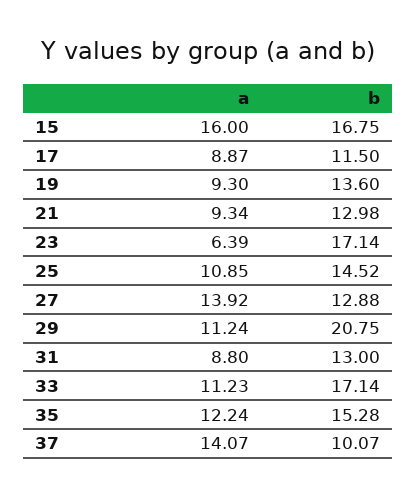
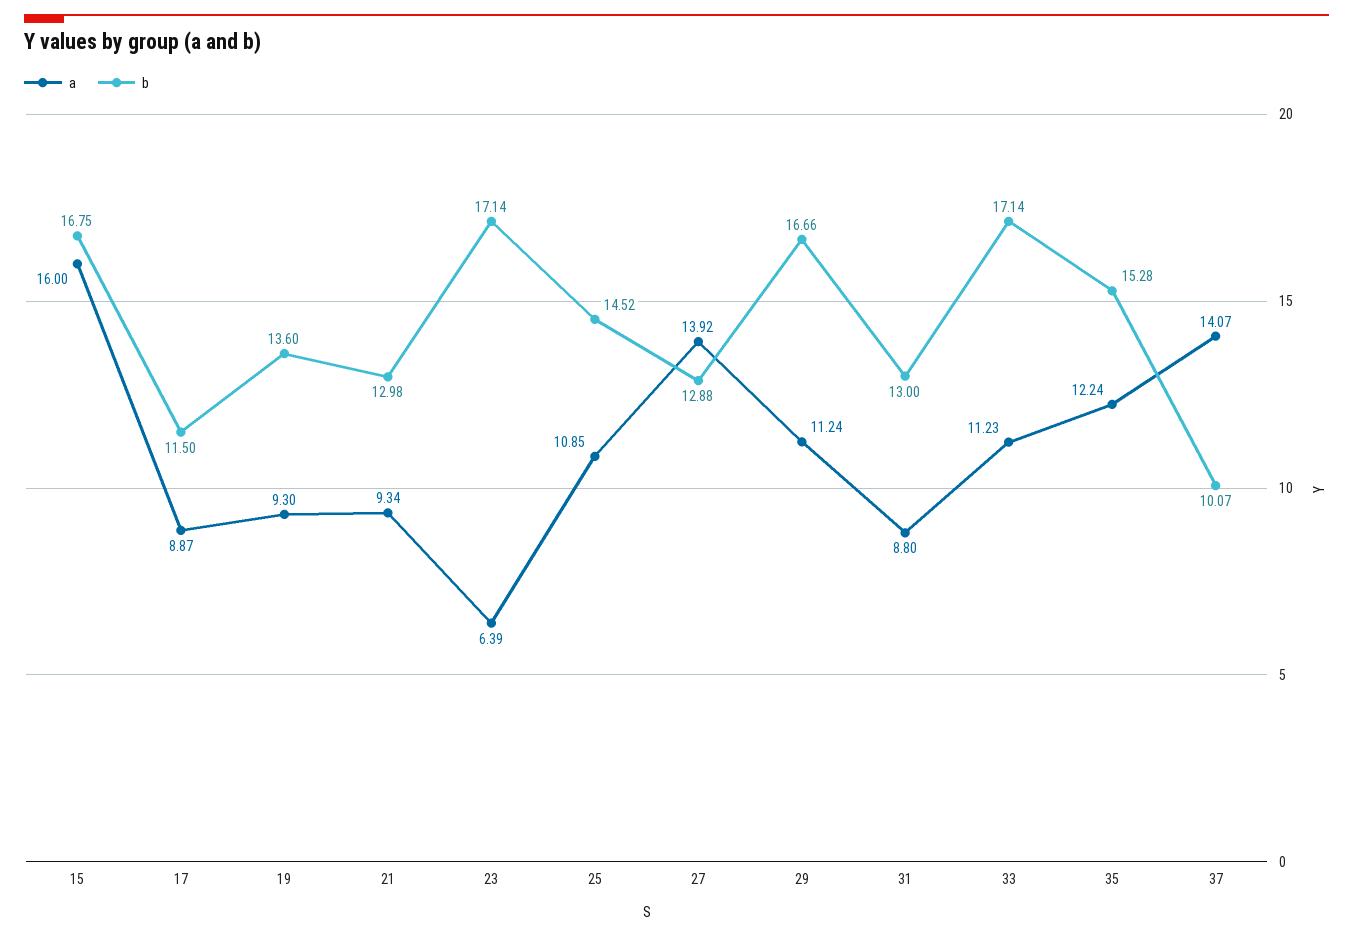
b, 29: 20.75 -> 16.66

